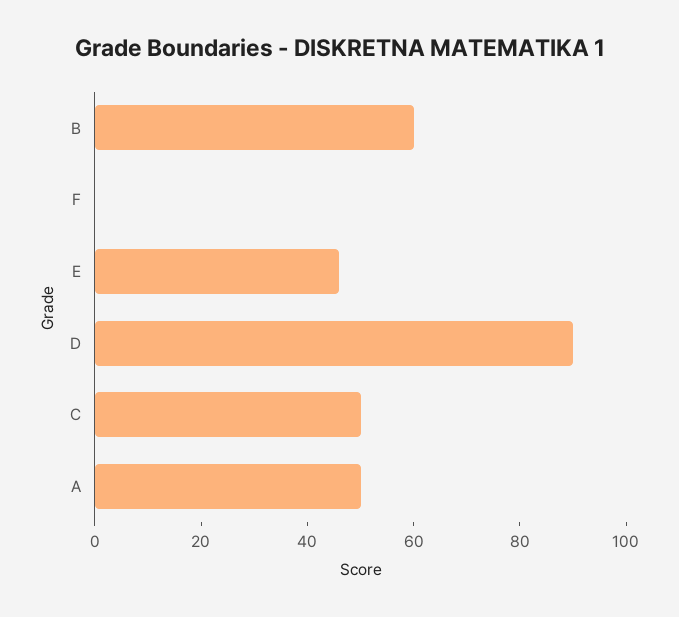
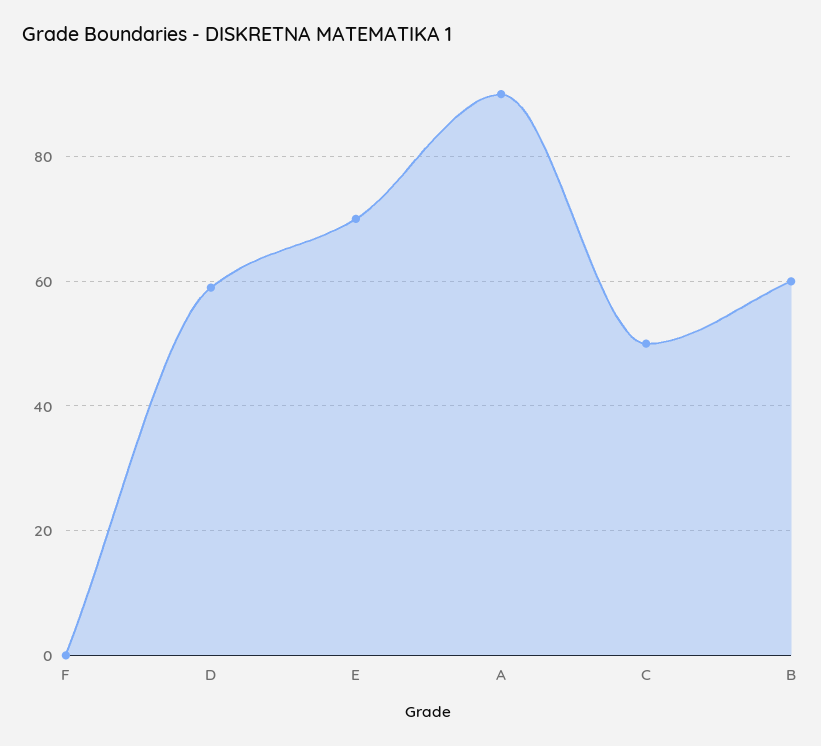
E: 45 -> 70
D: 90 -> 60
A: 50 -> 90

